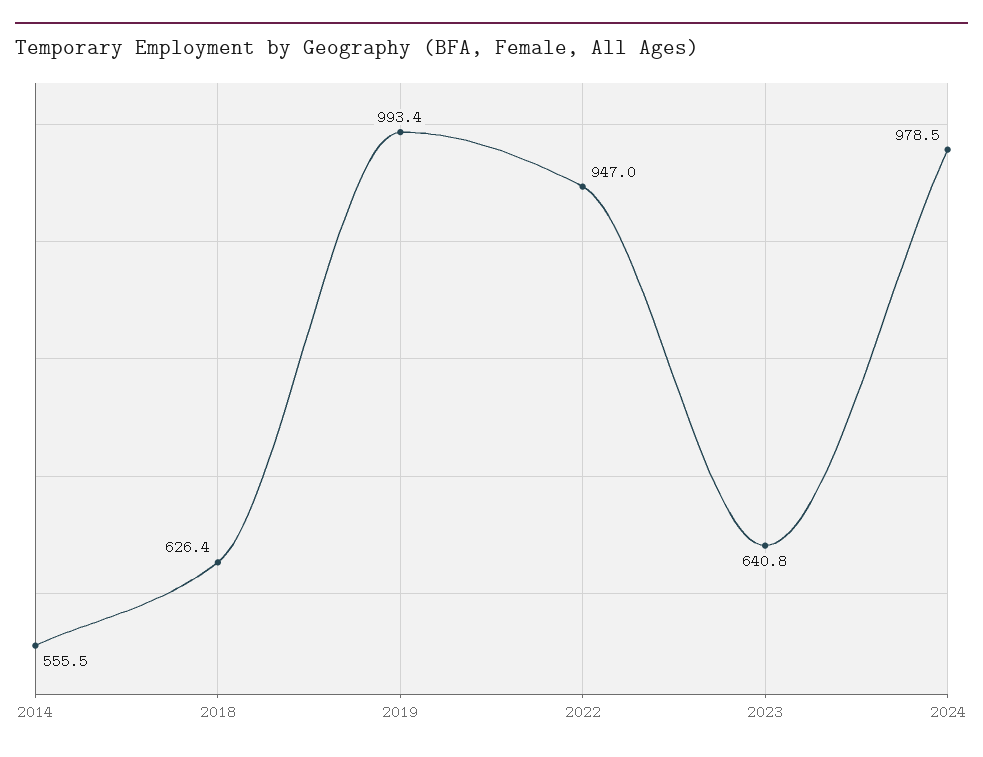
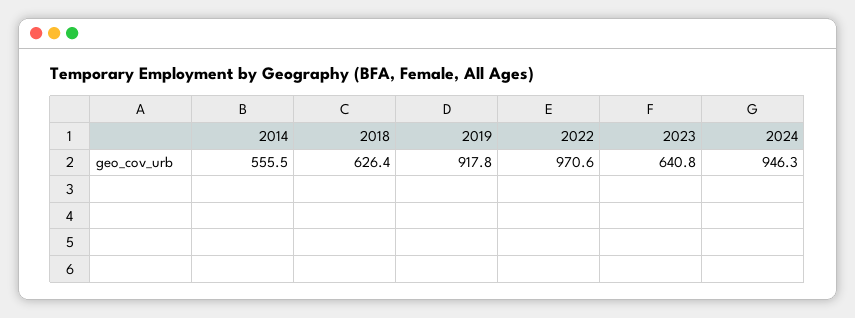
2019: 993.4 -> 917.8
2022: 947 -> 970.6
2024: 978.5 -> 946.3

